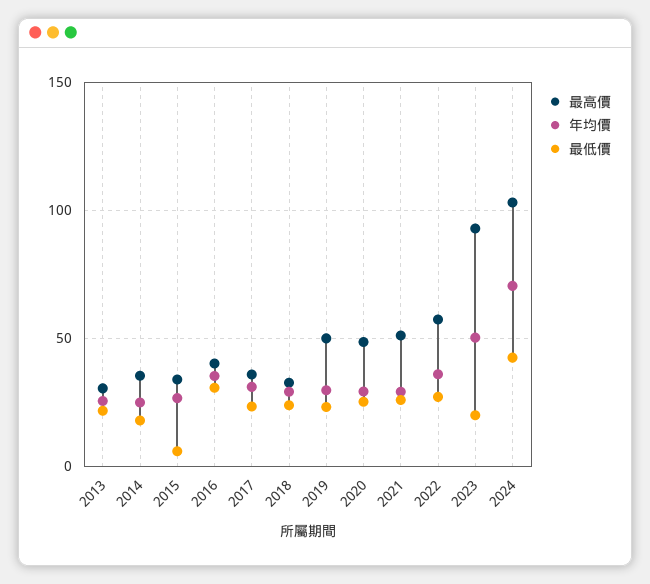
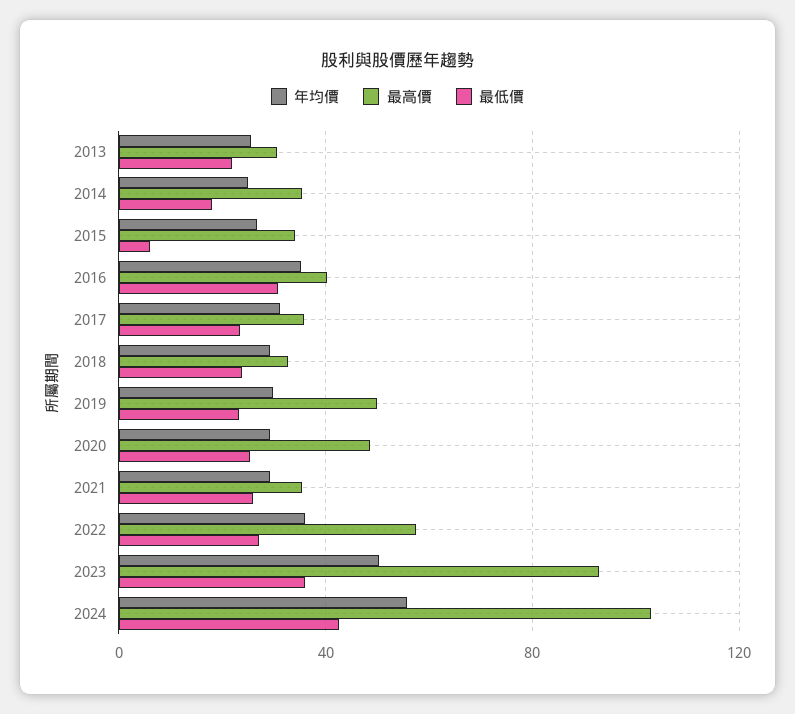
最高價, 2021: 50 -> 35
最低價, 2023: 20 -> 35
年均價, 2024: 70 -> 55

